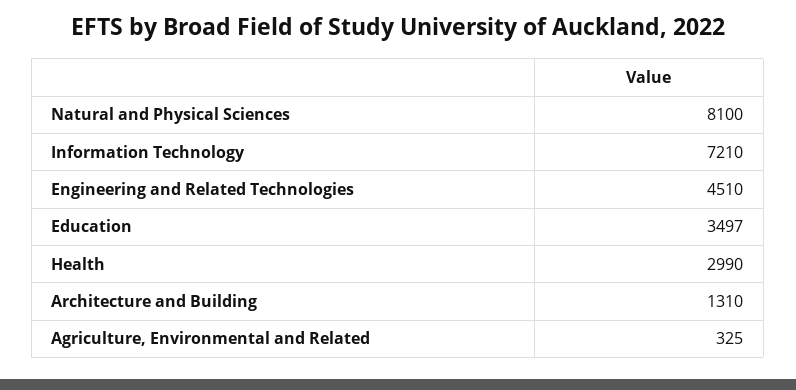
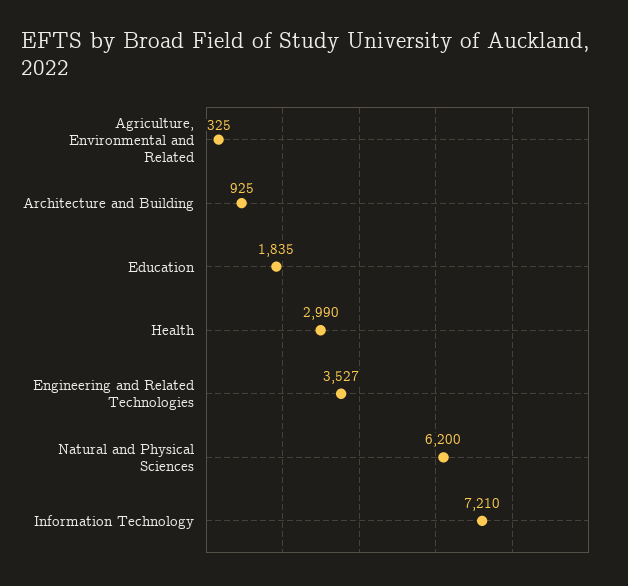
Natural and Physical Sciences: 8100 -> 6200
Engineering and Related Technologies: 4510 -> 3527
Education: 3497 -> 1835
Architecture and Building: 1310 -> 925

